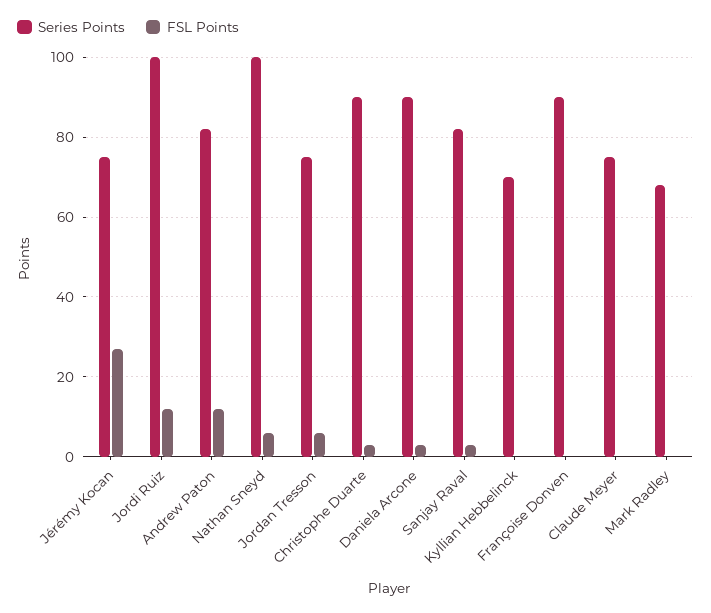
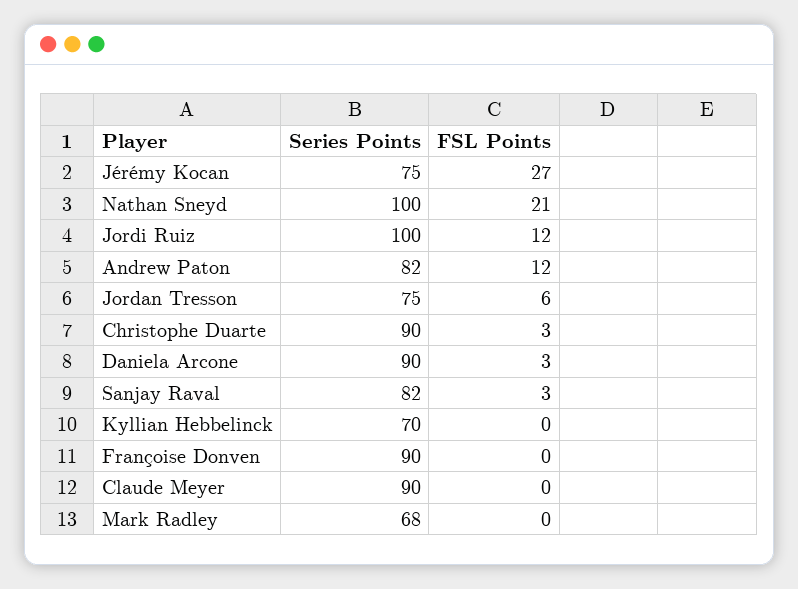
FSL Points, Nathan Sneyd: 5 -> 21
Series Points, Claude Meyer: 75 -> 90

